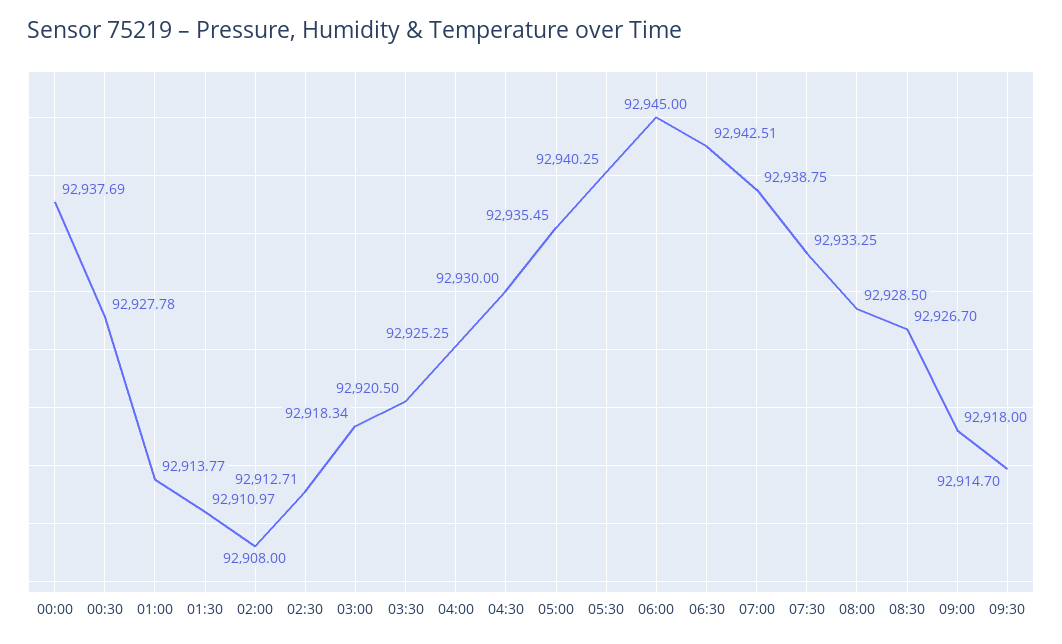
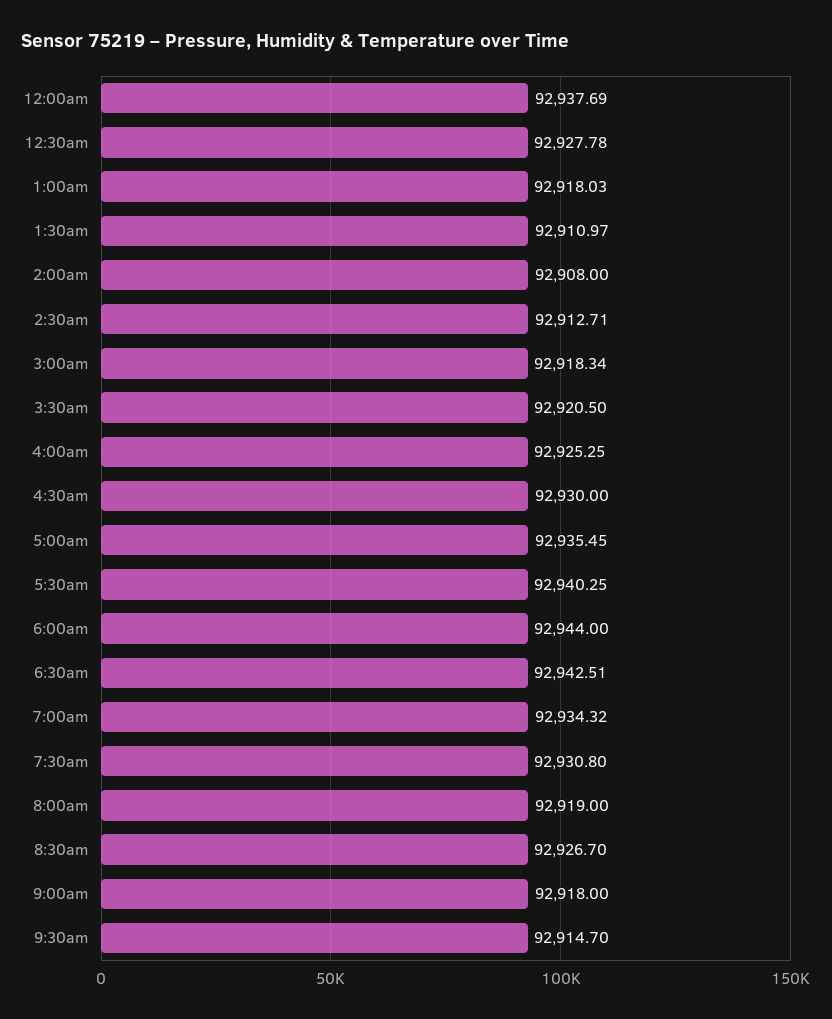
01:00: 92913.77 -> 92918.03
06:00: 92945 -> 92944
07:00: 92938.75 -> 92934.32
07:30: 92933.25 -> 92930.8
08:00: 92928.5 -> 92919

